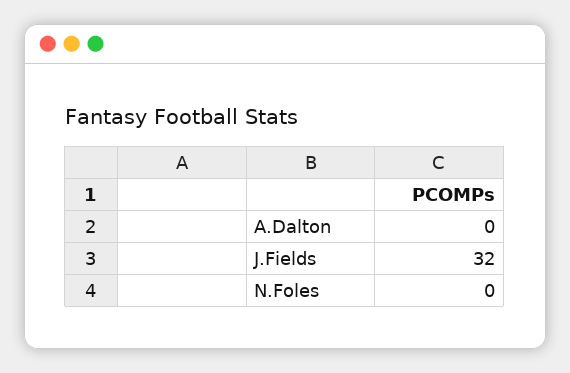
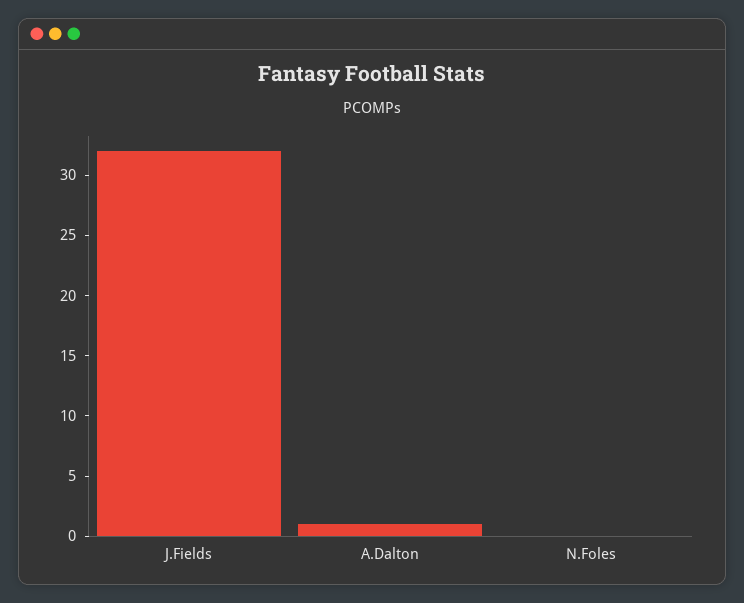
A.Dalton: 0 -> 1

